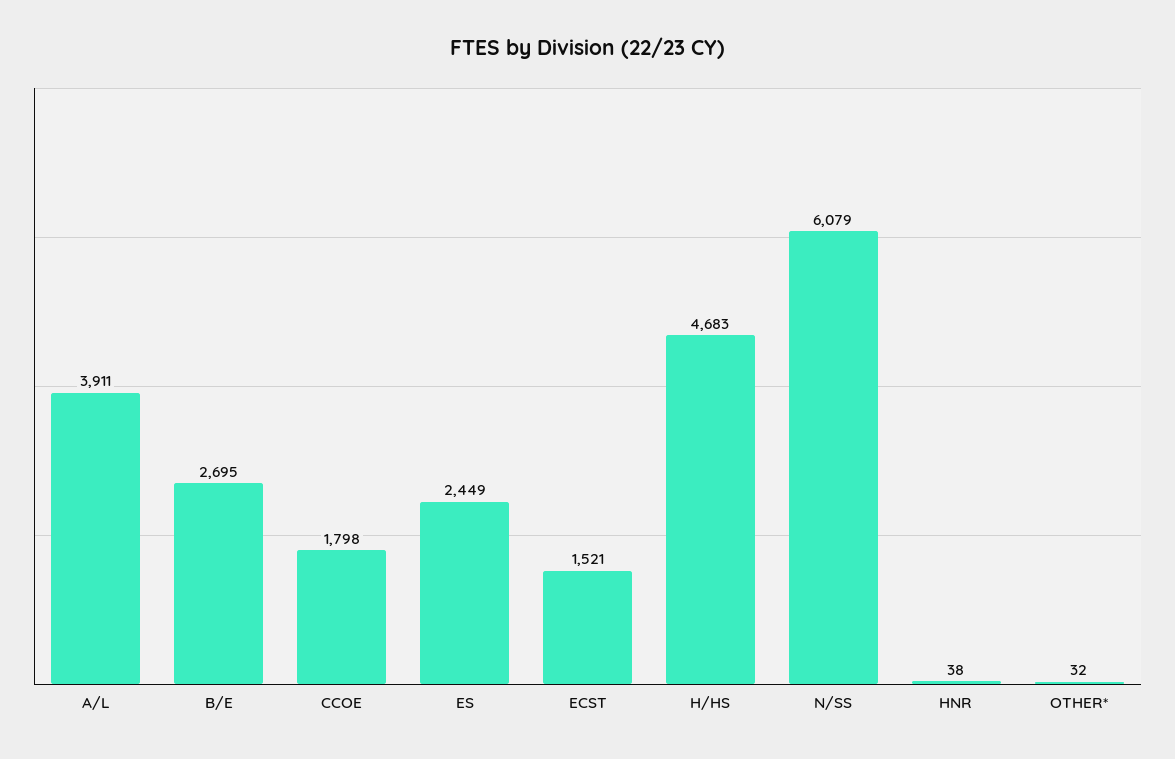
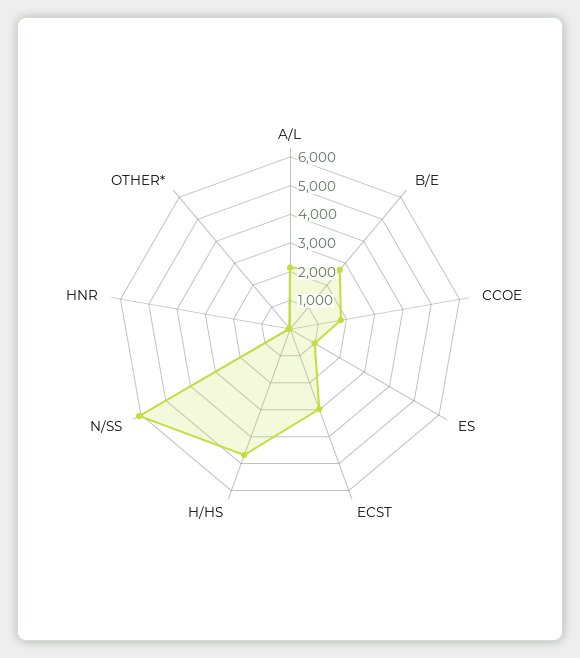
A/L: 3911 -> 2000
ES: 2449 -> 1000
ECST: 1521 -> 3000

